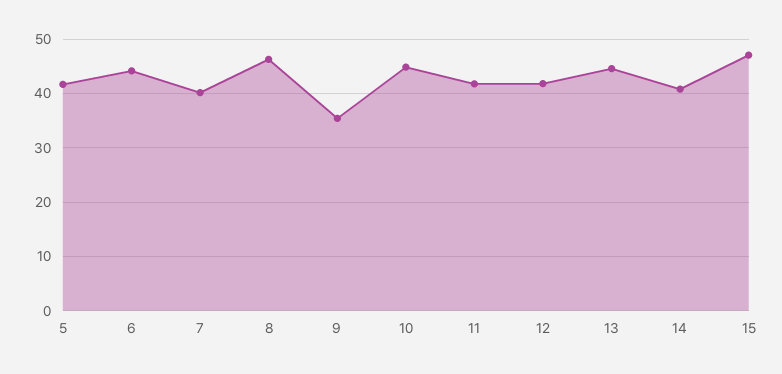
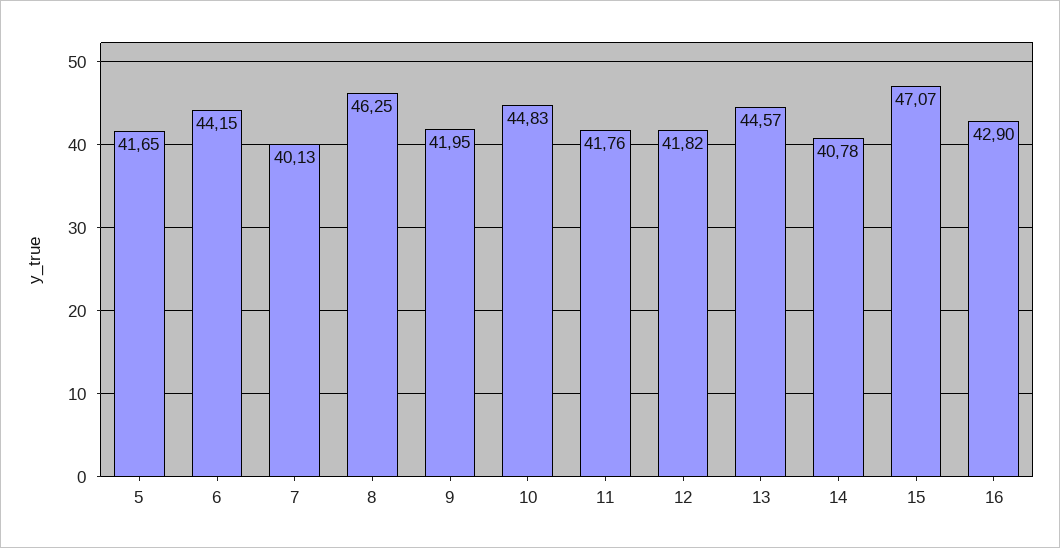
9: 36 -> 41.95
16: none -> 42.9

